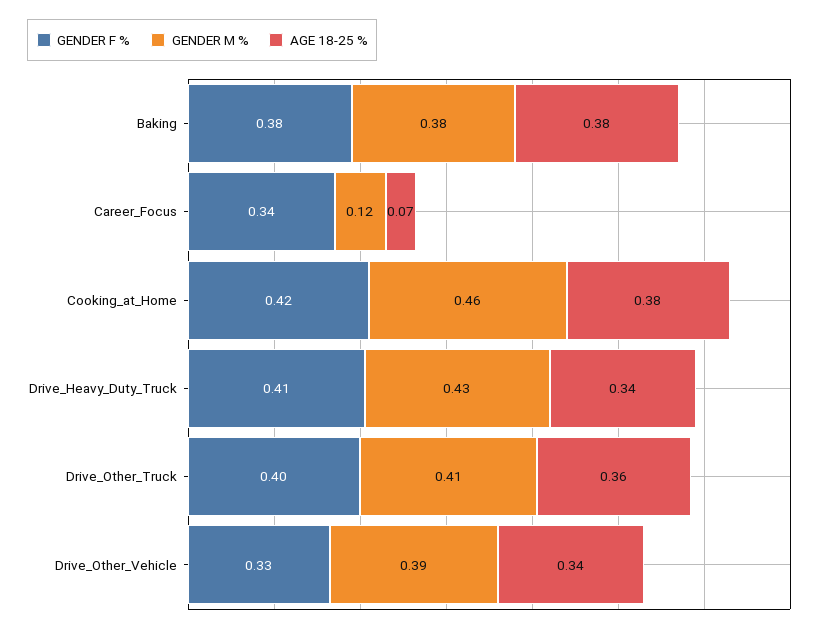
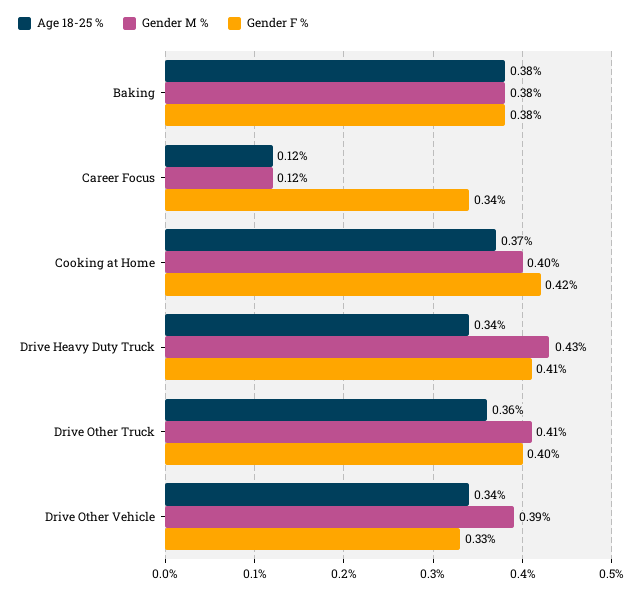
AGE 18-25 %, Career_Focus: 0.07 -> 0.12
GENDER M %, Cooking_at_Home: 0.46 -> 0.4
AGE 18-25 %, Cooking_at_Home: 0.38 -> 0.37

